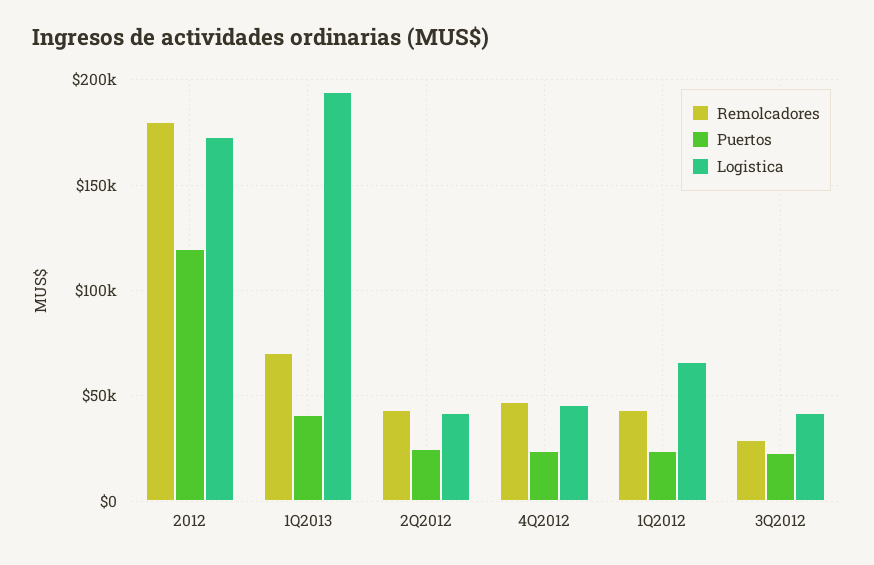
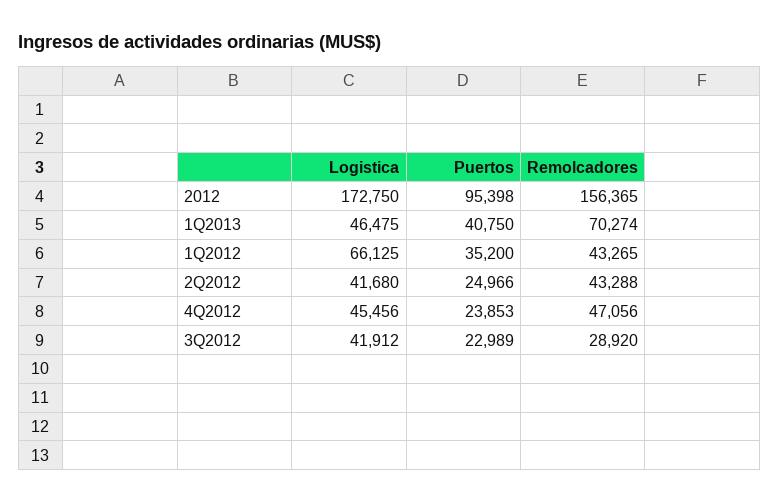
Remolcadores, 2012: 180000 -> 156365
Puertos, 2012: 120000 -> 95398
Logistica, 1Q2013: 195000 -> 46475
Puertos, 1Q2012: 25000 -> 35200

